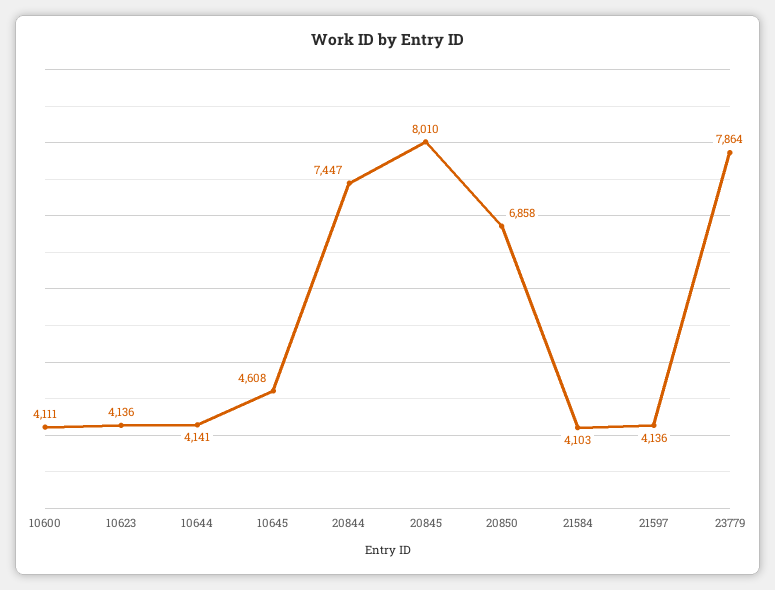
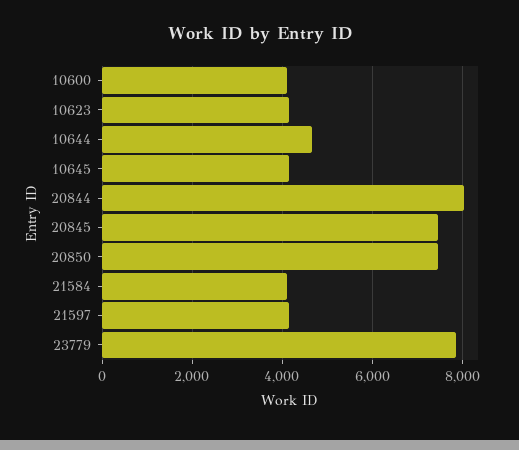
10644: 4141 -> 4600
10645: 4608 -> 4200
20844: 7447 -> 8000
20845: 8010 -> 7400
20850: 6858 -> 7400

